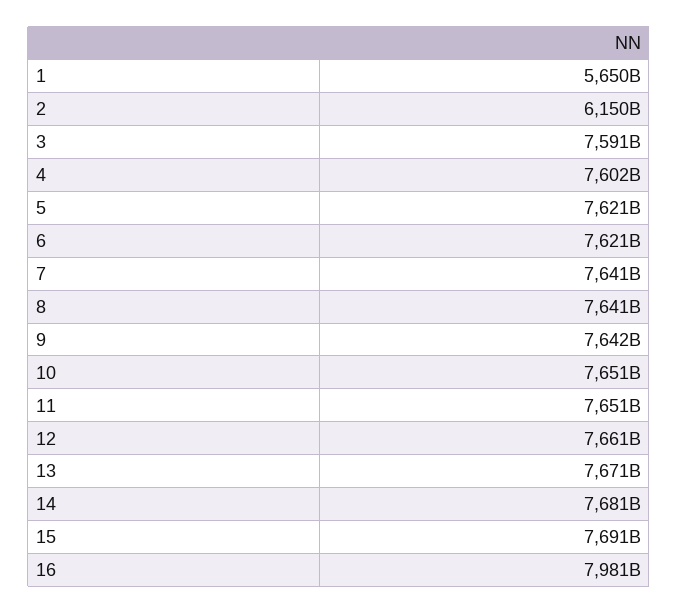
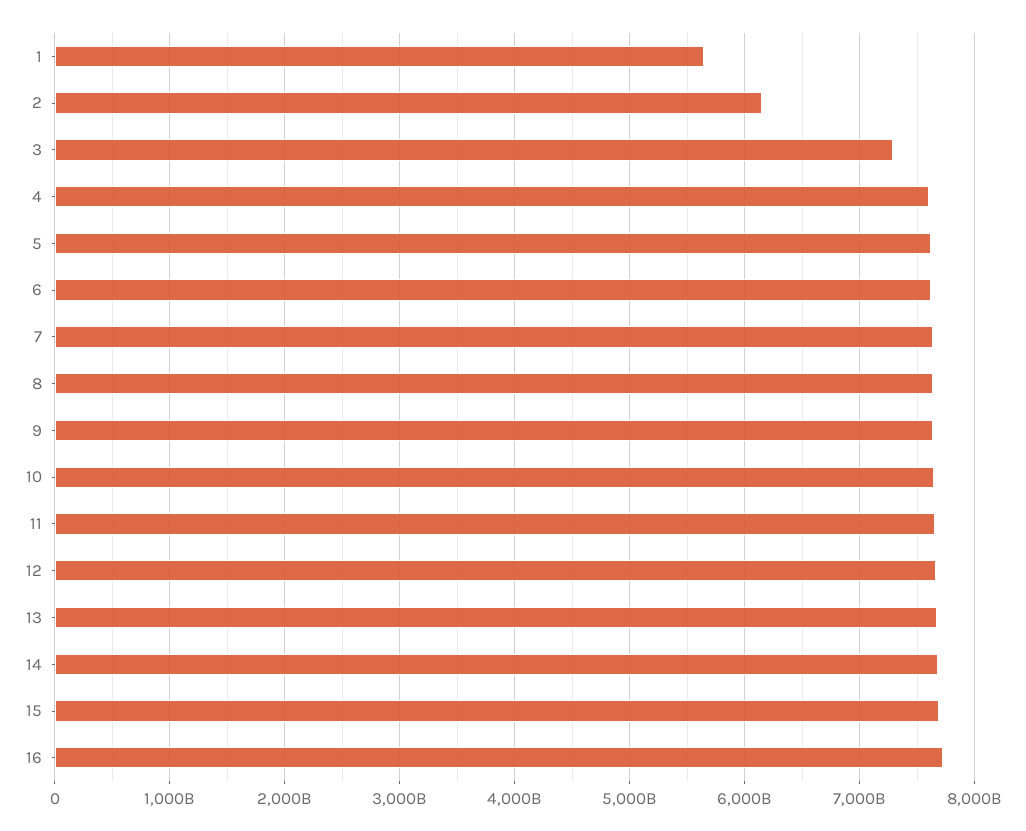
3: 7591000000000 -> 7300000000000
16: 7981000000000 -> 7700000000000

